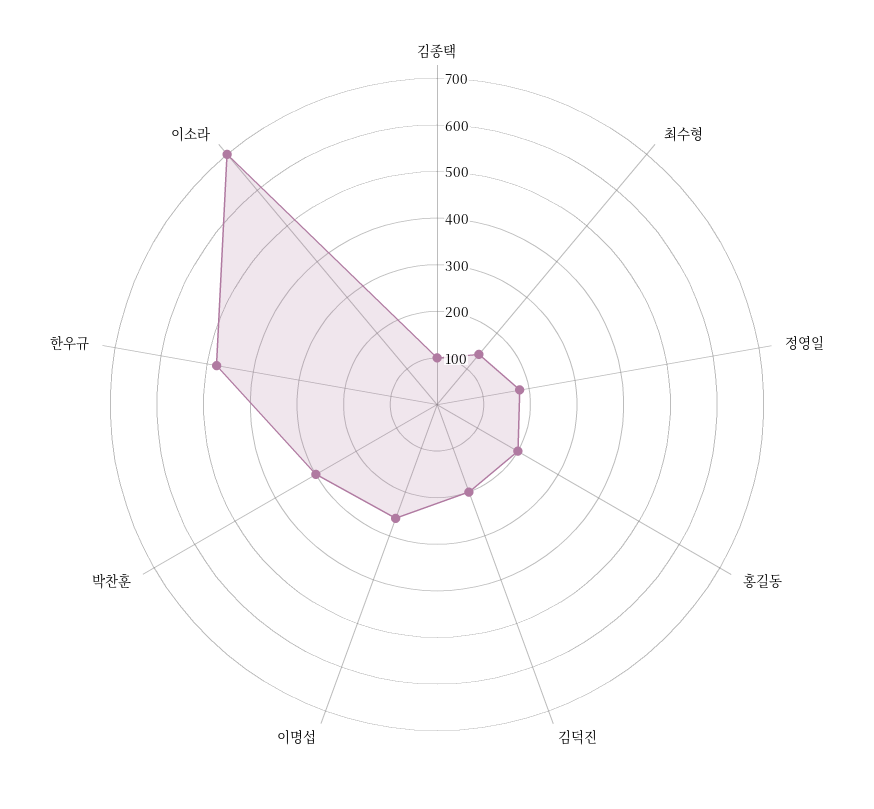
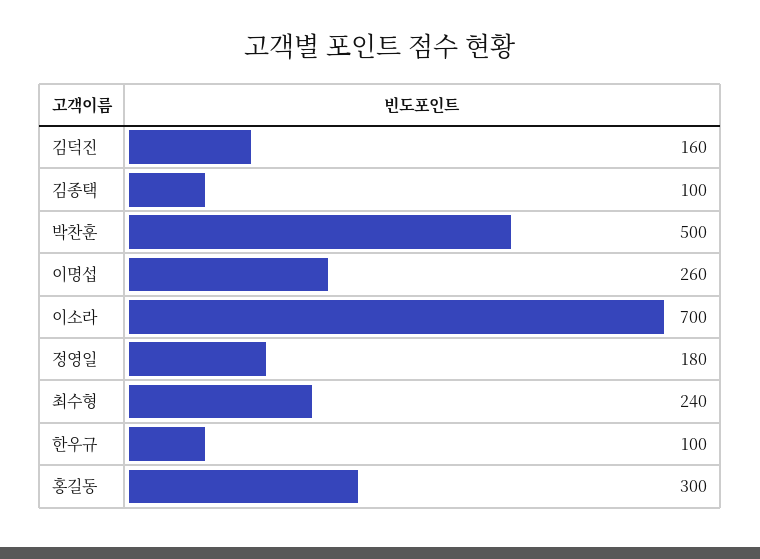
최수형: 140 -> 240
홍길동: 200 -> 300
김덕진: 200 -> 160
박찬훈: 300 -> 500
한우규: 480 -> 100

